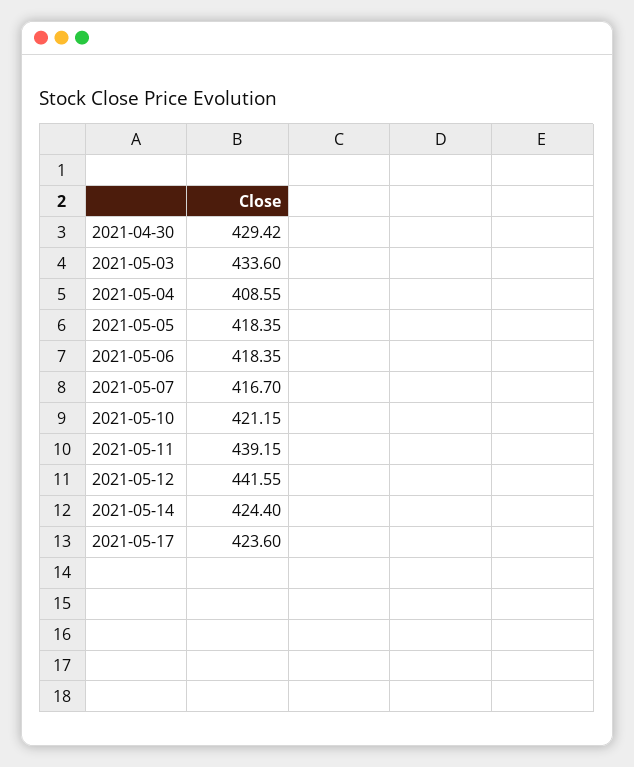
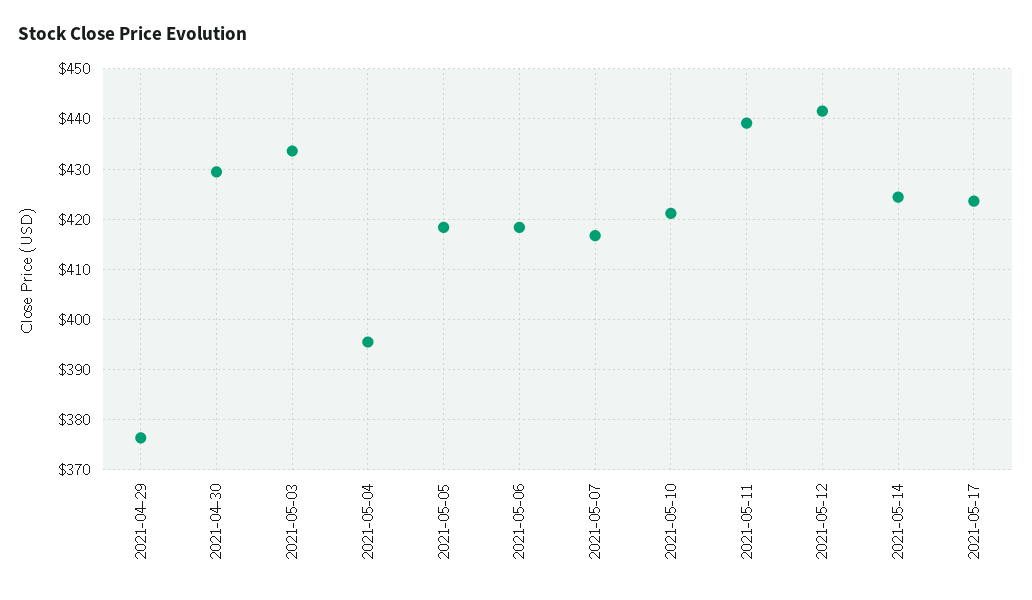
2021-05-04: 408.55 -> 396
2021-04-29: none -> 376

